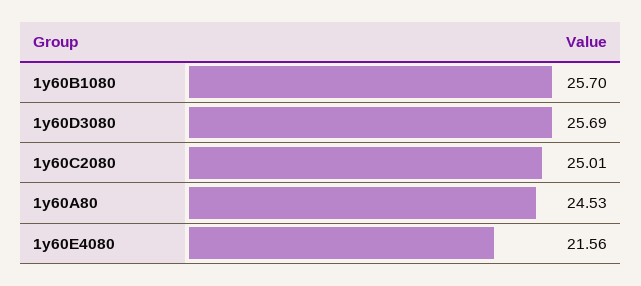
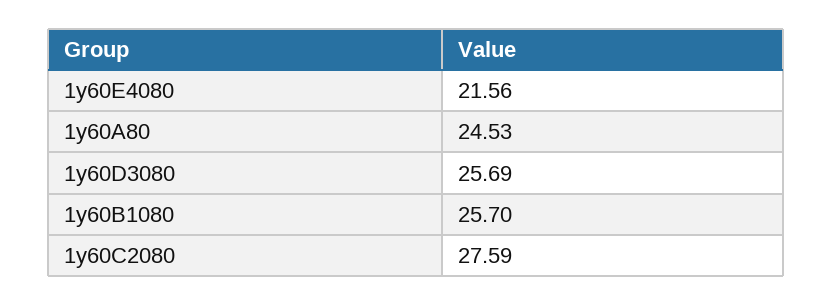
1y60C2080: 25.01 -> 27.59

